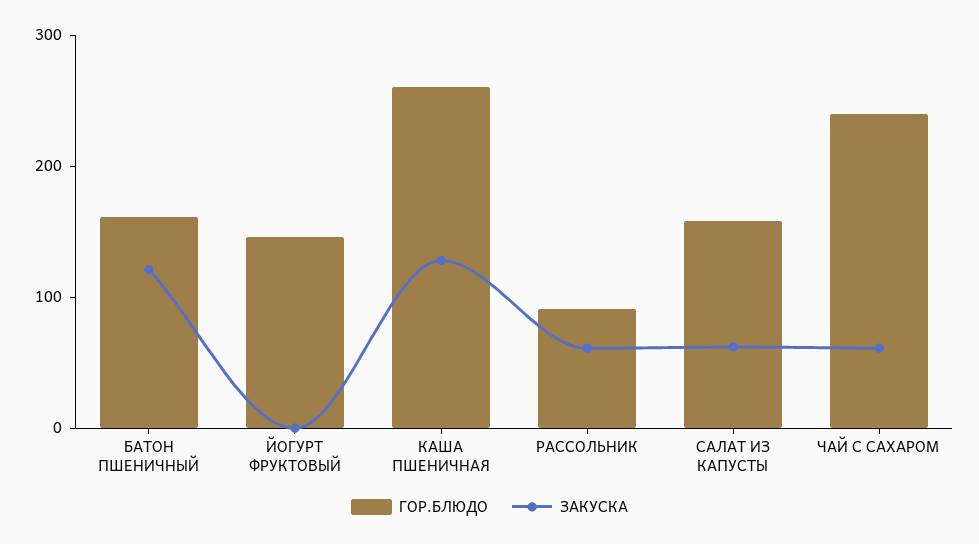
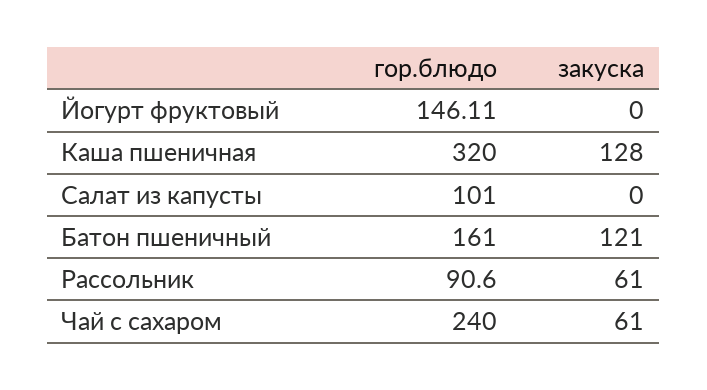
ГОР.БЛЮДО, КАША ПШЕНИЧНАЯ: 260 -> 320
ГОР.БЛЮДО, САЛАТ ИЗ КАПУСТЫ: 160 -> 101
ЗАКУСКА, САЛАТ ИЗ КАПУСТЫ: 60 -> 0

